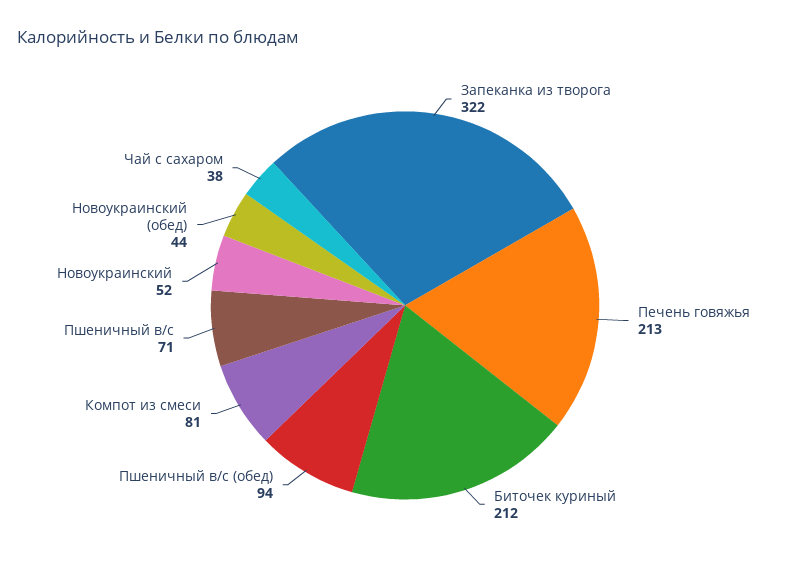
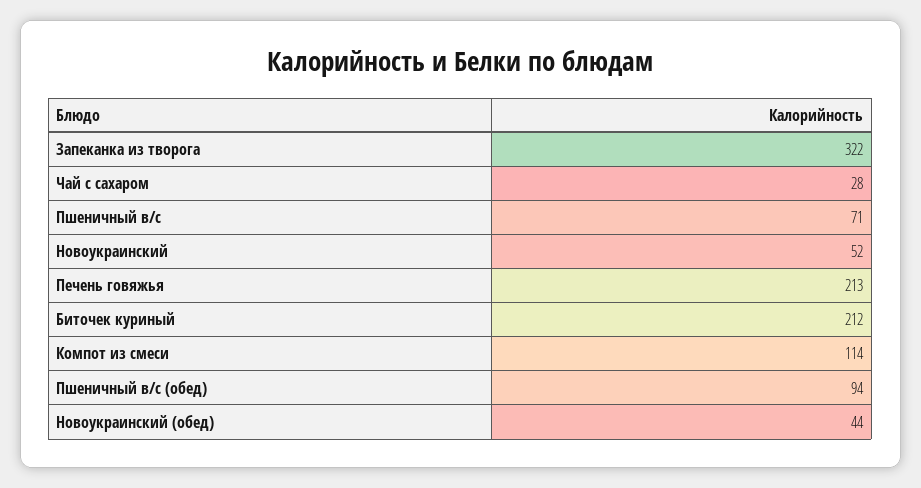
Компот из смеси: 81 -> 114
Чай с сахаром: 38 -> 28

